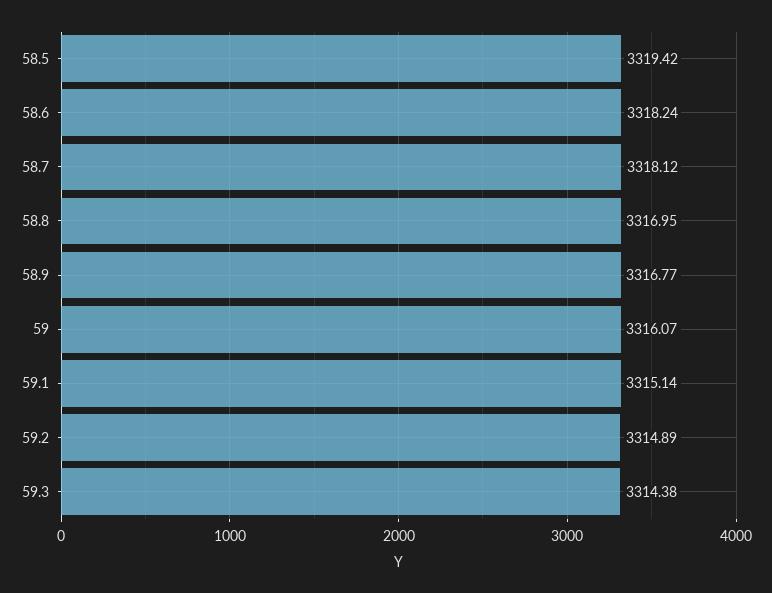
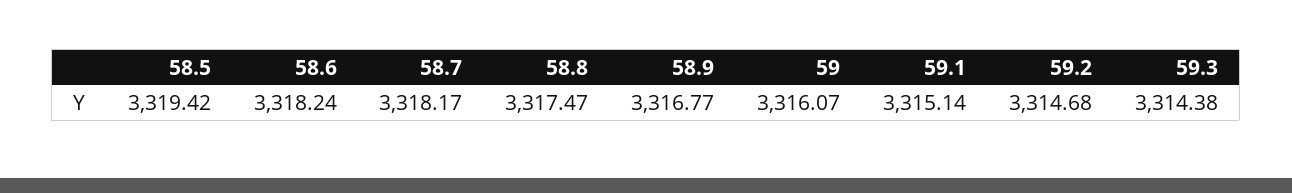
58.7: 3318.12 -> 3318.17
58.8: 3316.95 -> 3317.47
59.2: 3314.89 -> 3314.68

